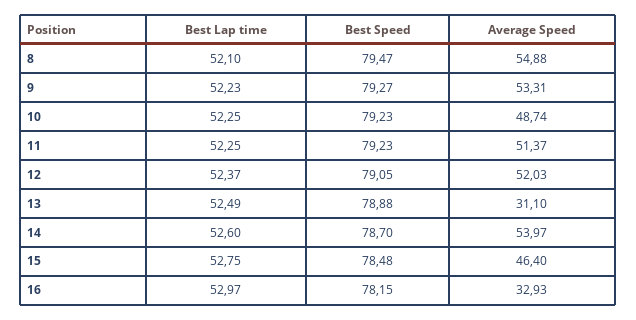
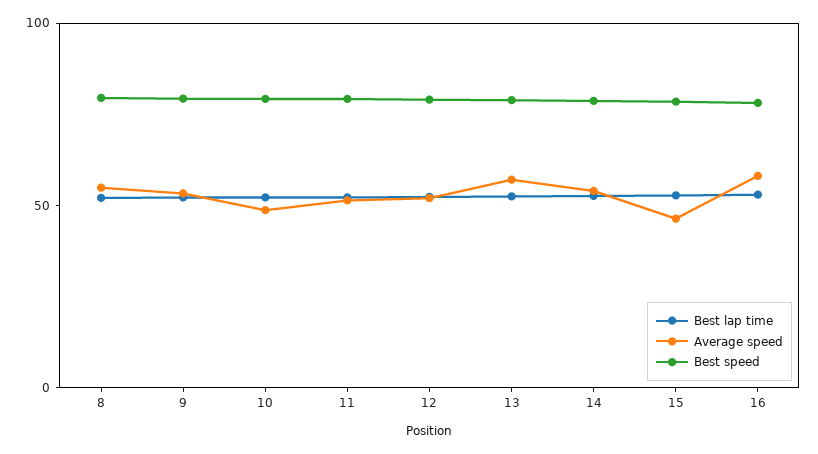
Average Speed, 13: 31.1 -> 60
Average Speed, 16: 32.93 -> 60

